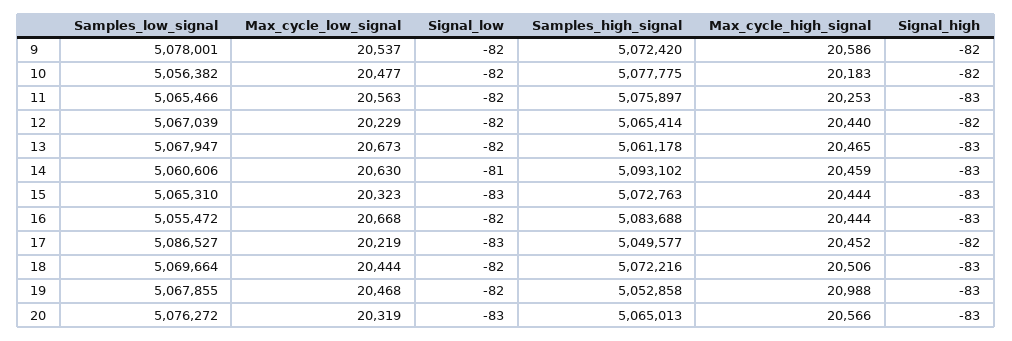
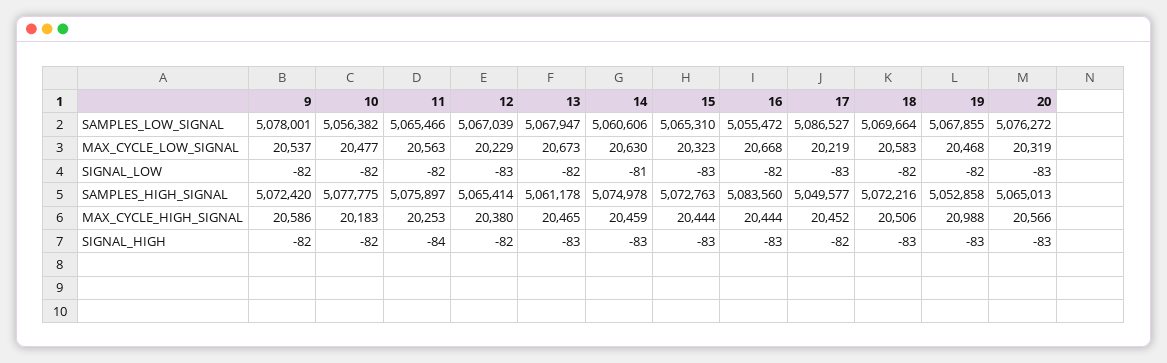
Signal_high, 11: -83 -> -84
Signal_low, 12: -82 -> -83
Max_cycle_high_signal, 12: 20440 -> 20380
Samples_high_signal, 14: 5093102 -> 5074978
Samples_high_signal, 16: 5083688 -> 5083560
Max_cycle_low_signal, 18: 20444 -> 20583

